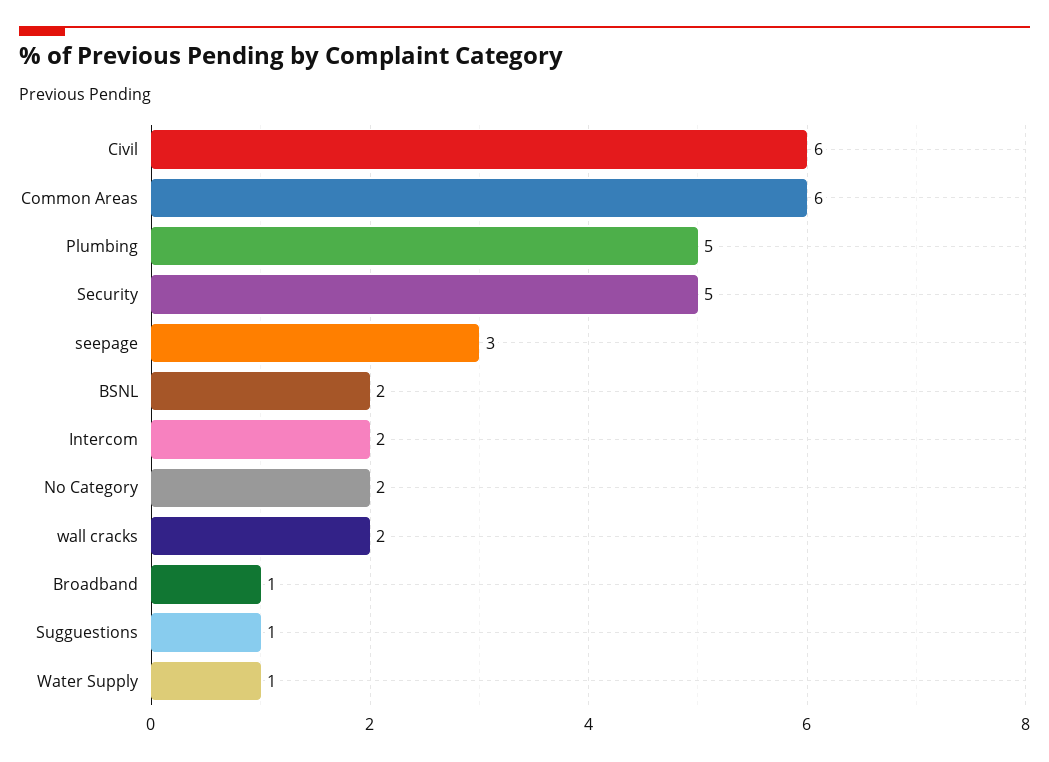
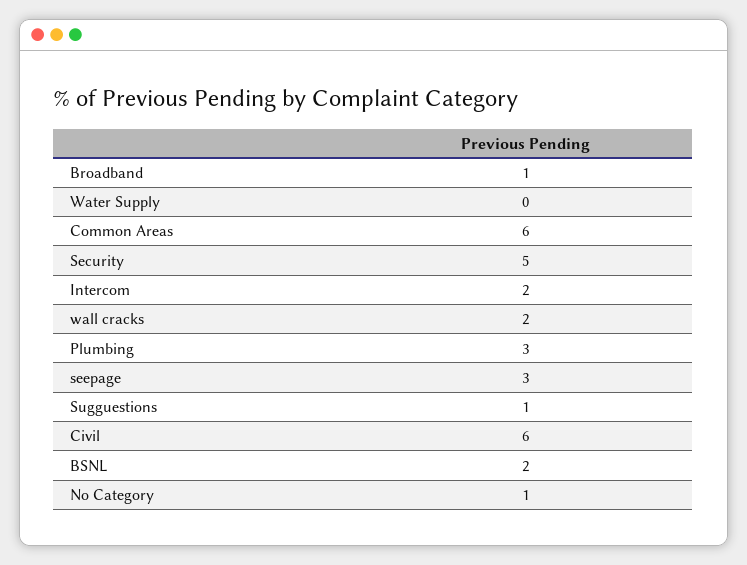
Plumbing: 5 -> 3
No Category: 2 -> 1
Water Supply: 1 -> 0

